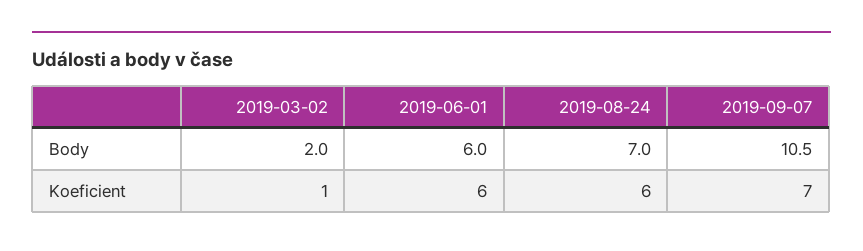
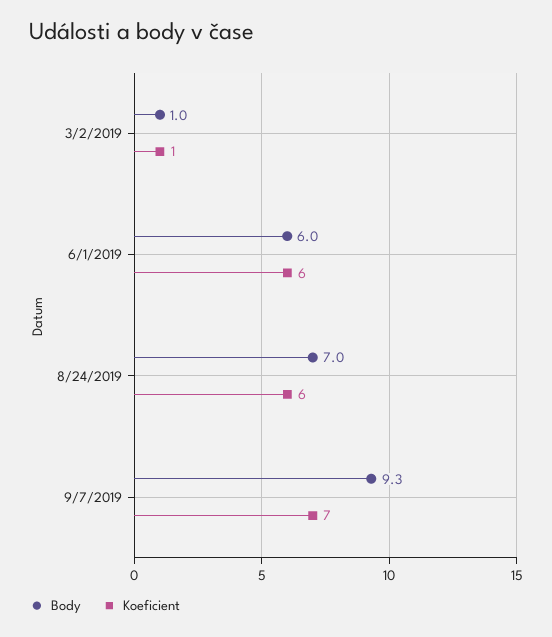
Body, 2019-03-02: 2 -> 1
Body, 2019-09-07: 10.5 -> 9.3

